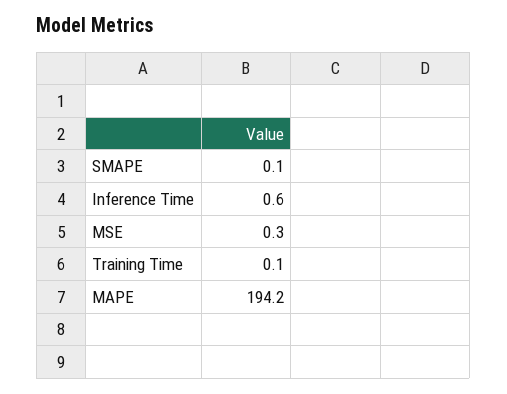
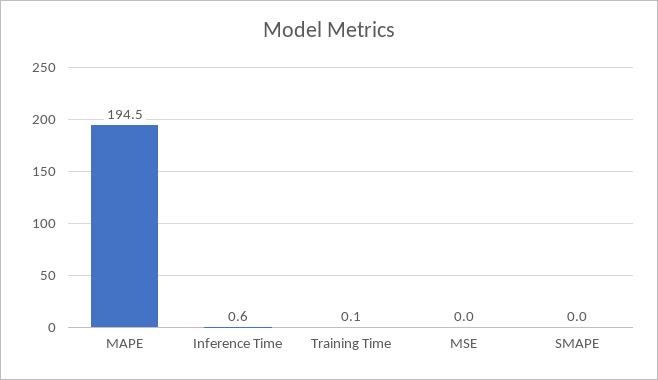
SMAPE: 0.1 -> 0
MSE: 0.3 -> 0
MAPE: 194.2 -> 194.5

